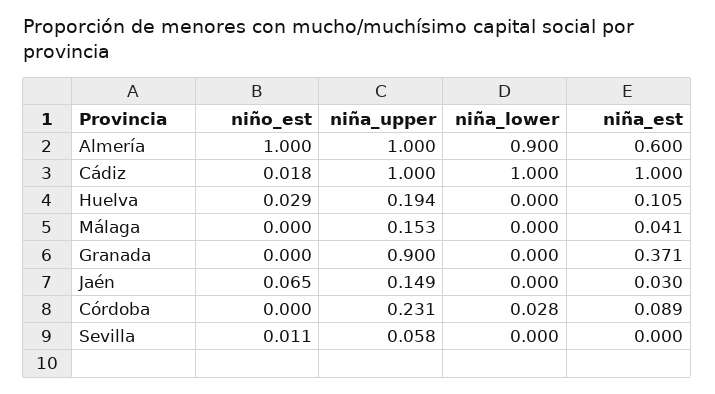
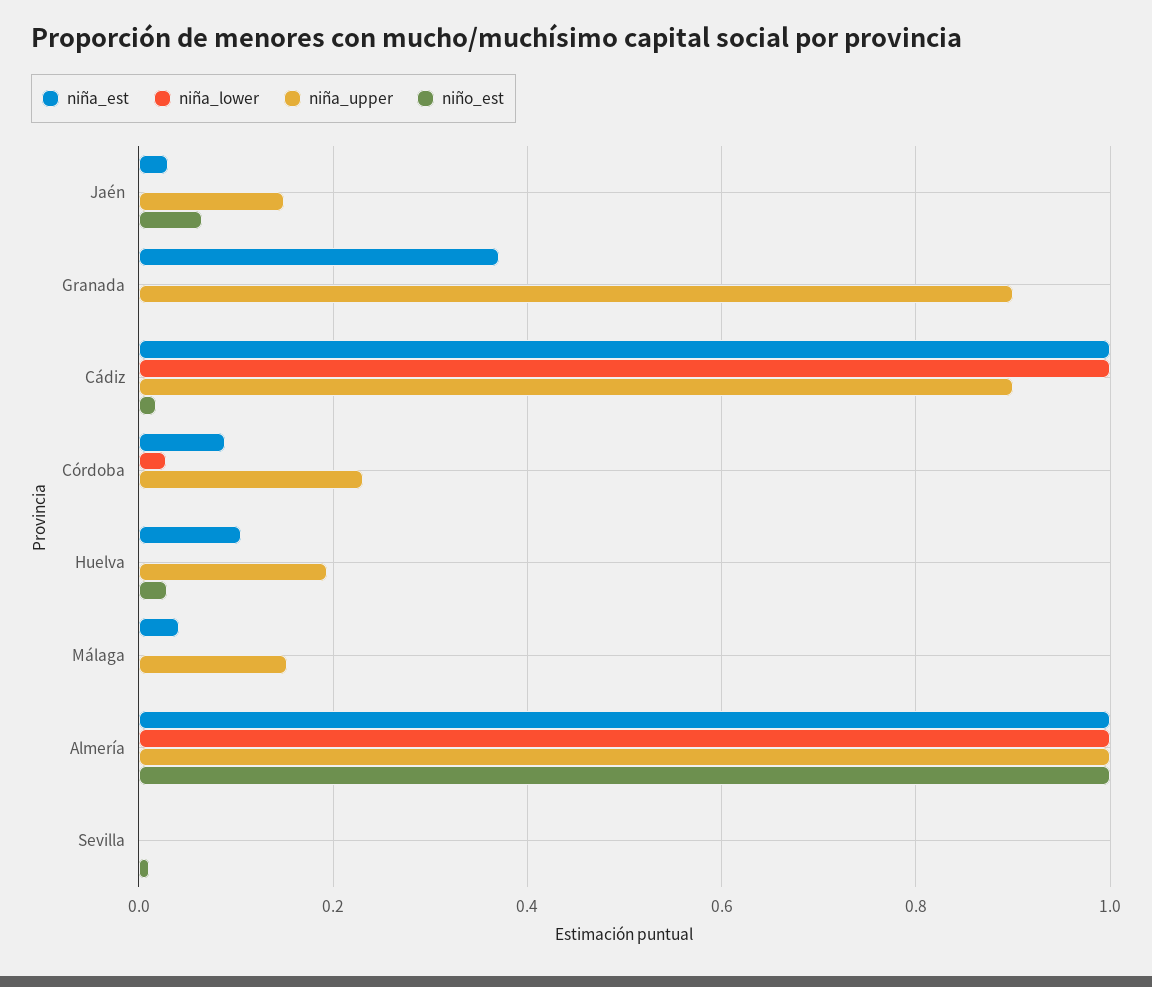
niña_lower, Almería: 0.9 -> 1
niña_est, Almería: 0.6 -> 1
niña_upper, Cádiz: 1 -> 0.9
niña_upper, Sevilla: 0.058 -> 0

